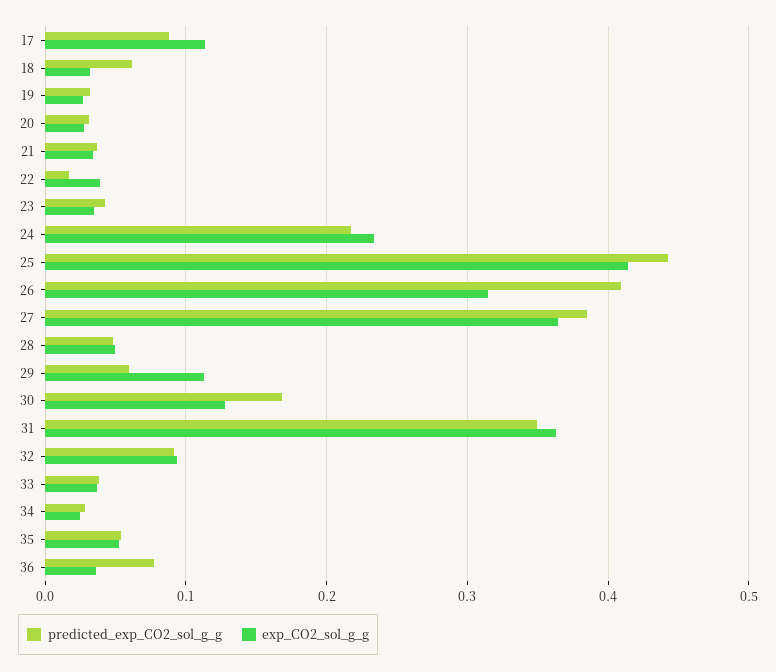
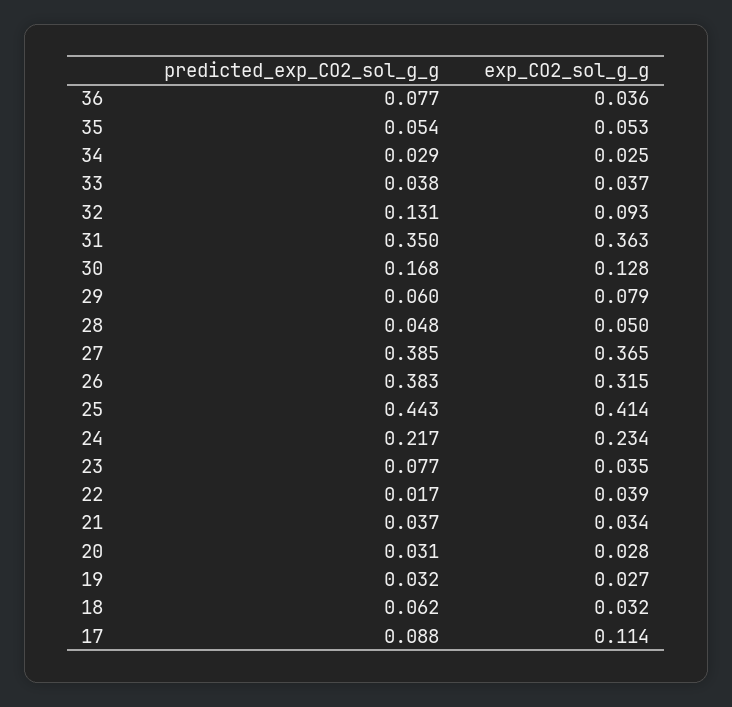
predicted_exp_CO2_sol_g_g, 23: 0.04 -> 0.077
predicted_exp_CO2_sol_g_g, 26: 0.41 -> 0.383
exp_CO2_sol_g_g, 29: 0.11 -> 0.079
predicted_exp_CO2_sol_g_g, 32: 0.09 -> 0.131

